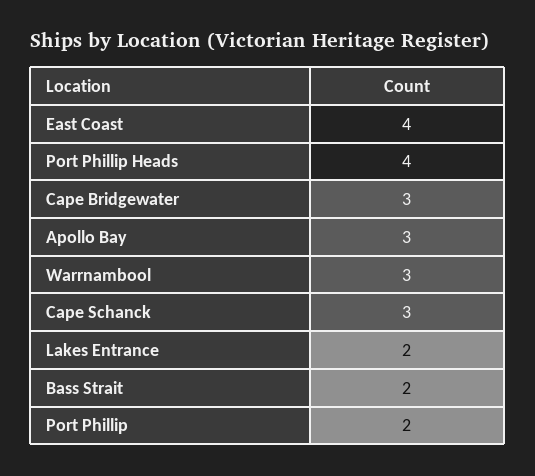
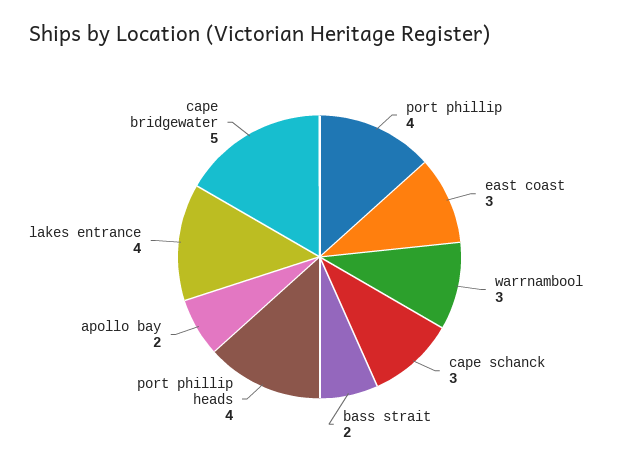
East Coast: 4 -> 3
Cape Bridgewater: 3 -> 5
Apollo Bay: 3 -> 2
Lakes Entrance: 2 -> 4
Port Phillip: 2 -> 4

